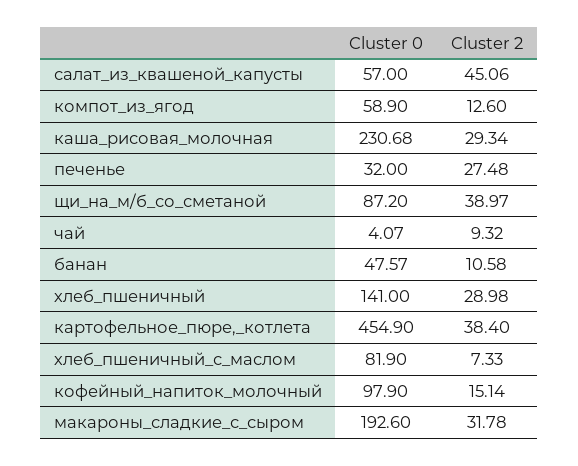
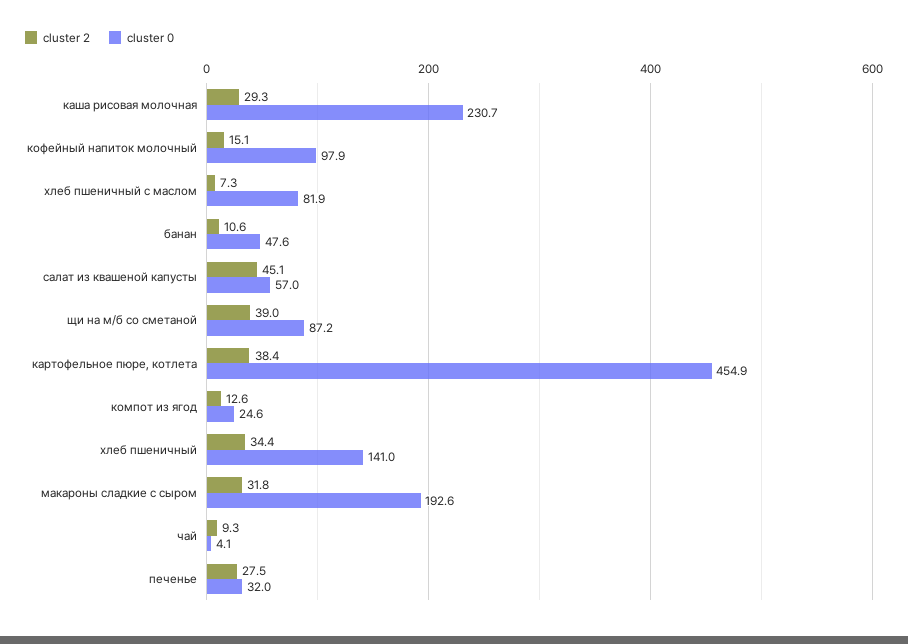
Cluster 0, компот_из_ягод: 58.9 -> 24.6
Cluster 2, хлеб_пшеничный: 28.98 -> 34.4

